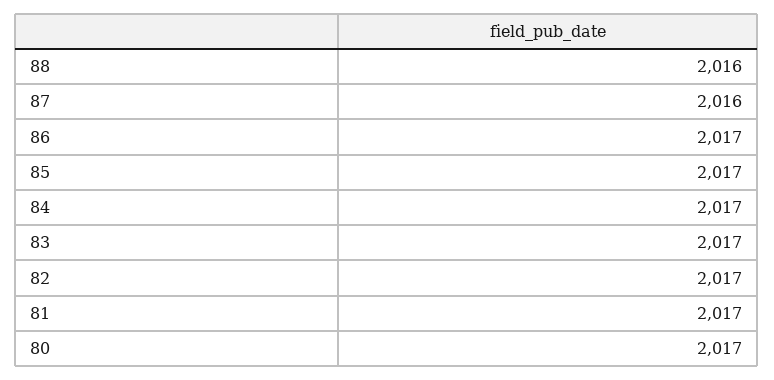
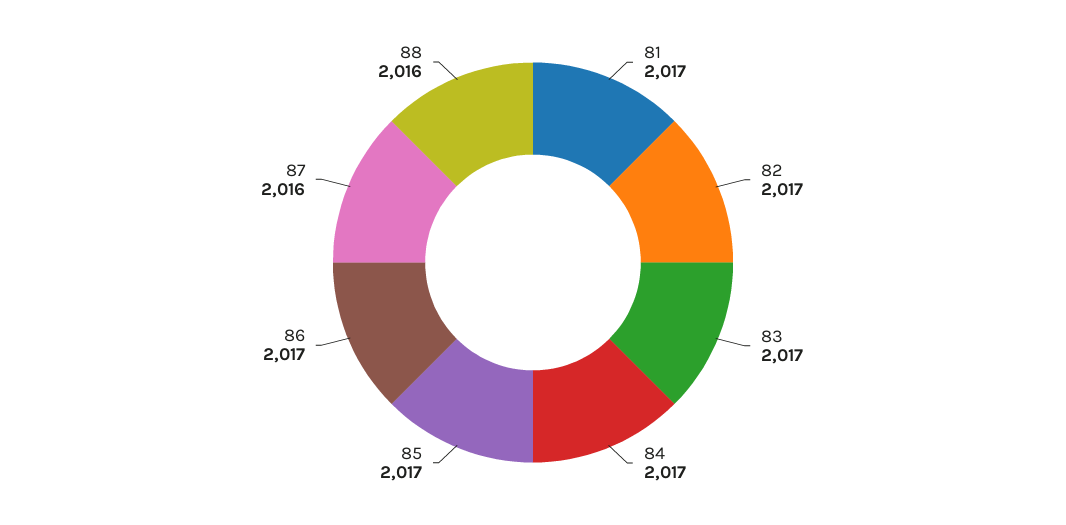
80: 2017 -> none

